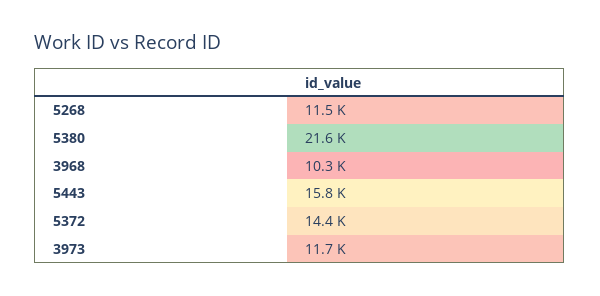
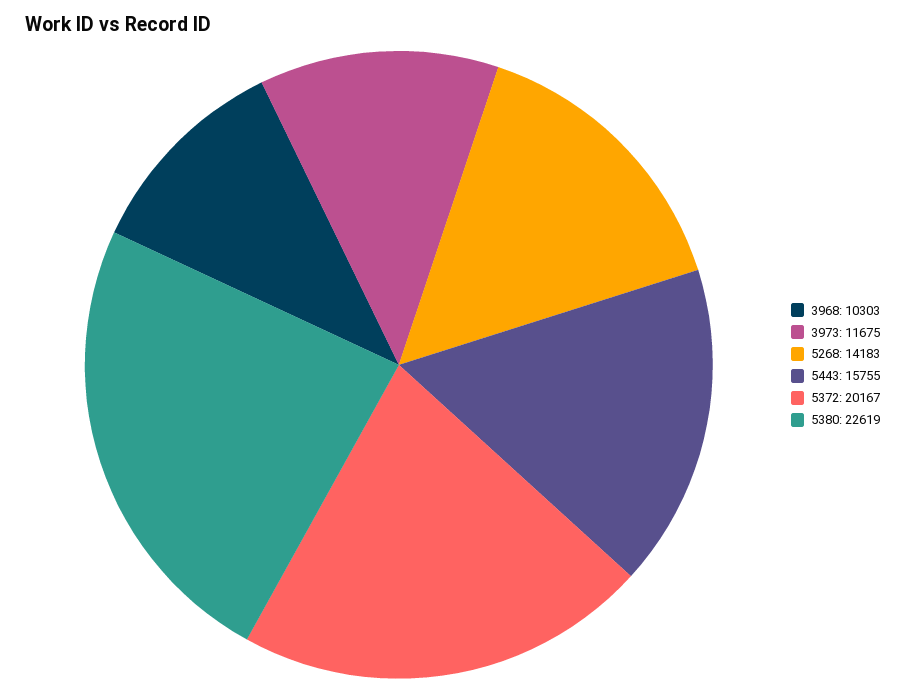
5268: 11500 -> 14183
5380: 21600 -> 22619
5372: 14400 -> 20167

